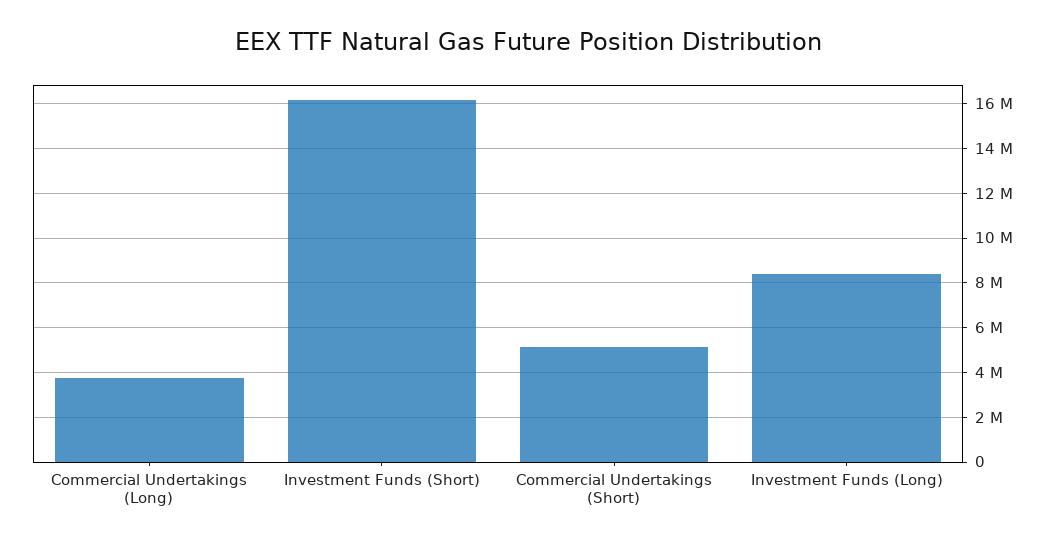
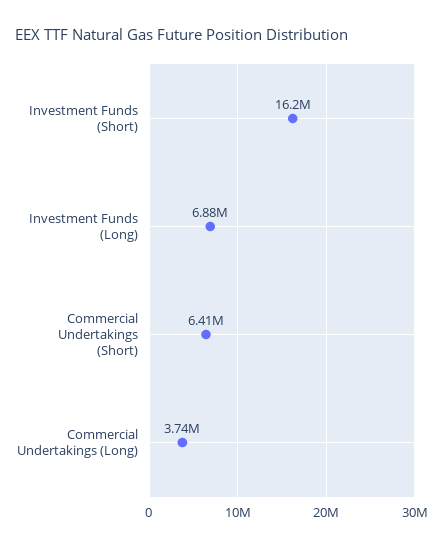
Commercial Undertakings (Short): 5000000 -> 6410000
Investment Funds (Long): 8500000 -> 6880000

